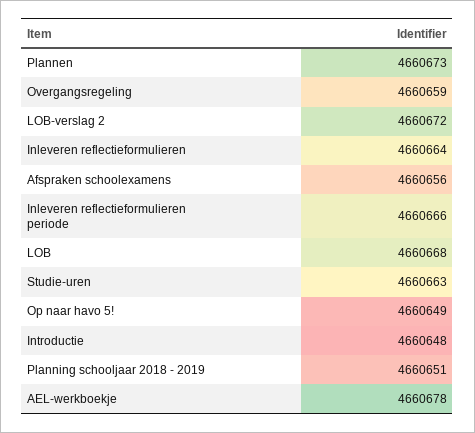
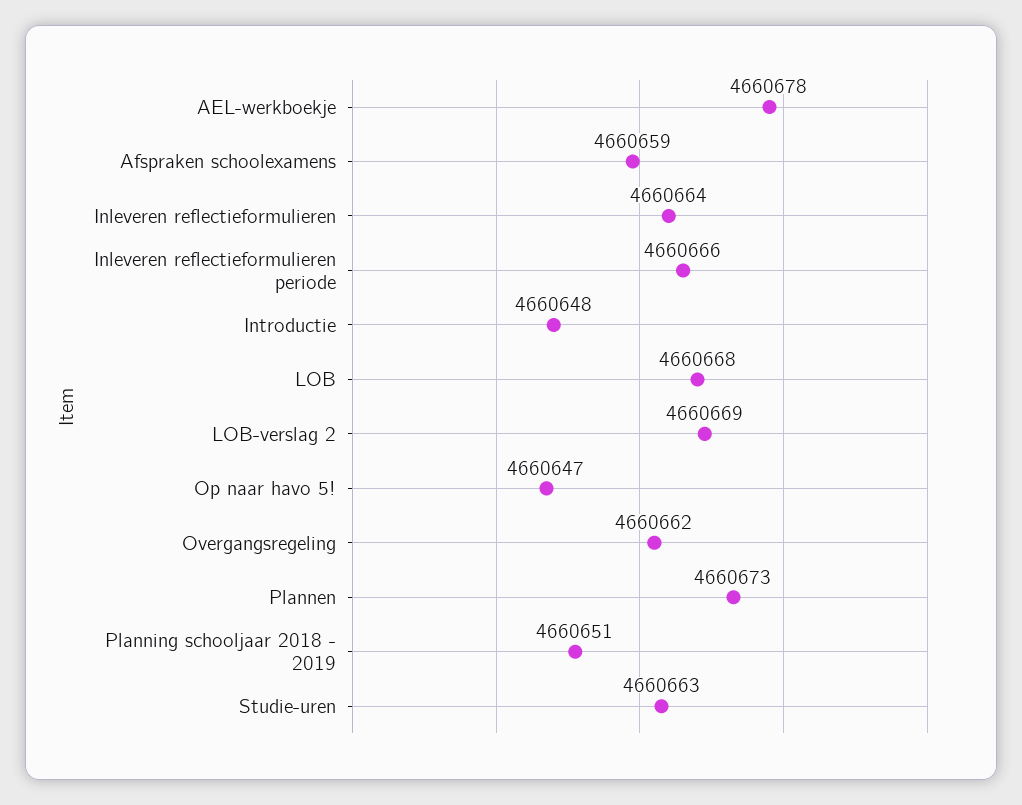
Overgangsregeling: 4660659 -> 4660662
LOB-verslag 2: 4660672 -> 4660669
Afspraken schoolexamens: 4660656 -> 4660659
Op naar havo 5!: 4660649 -> 4660647

